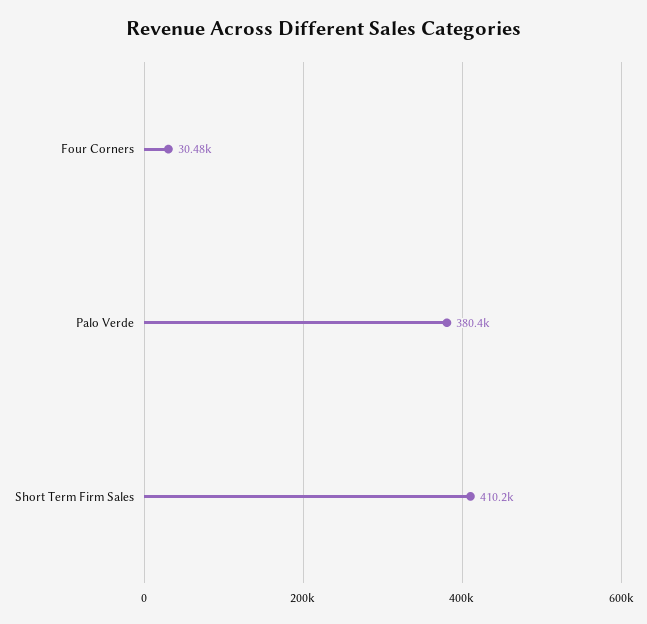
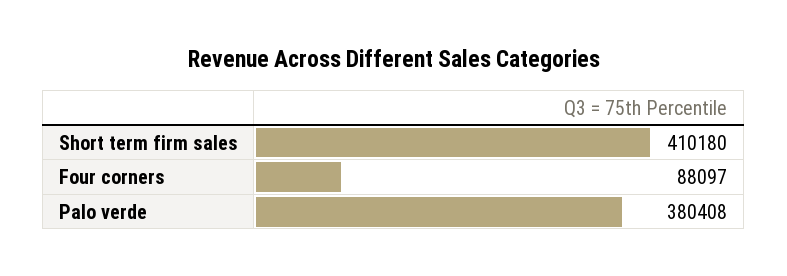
Four Corners: 30480 -> 88097

